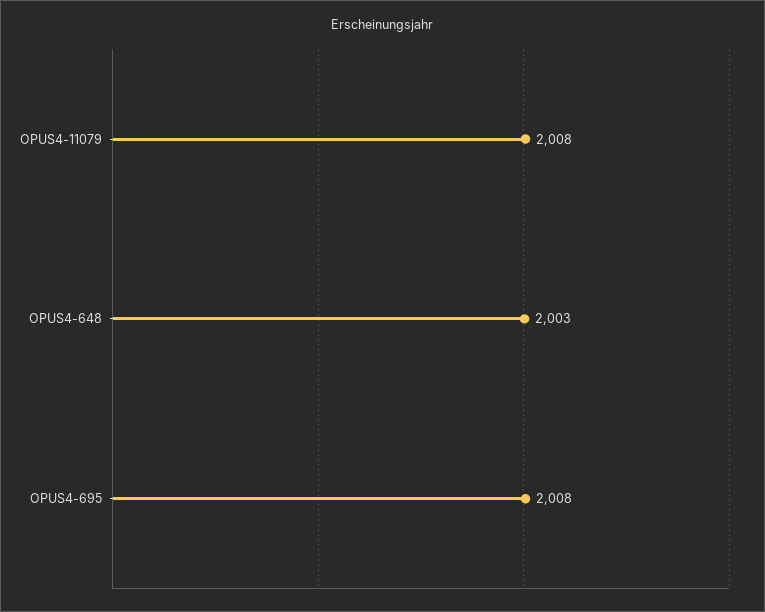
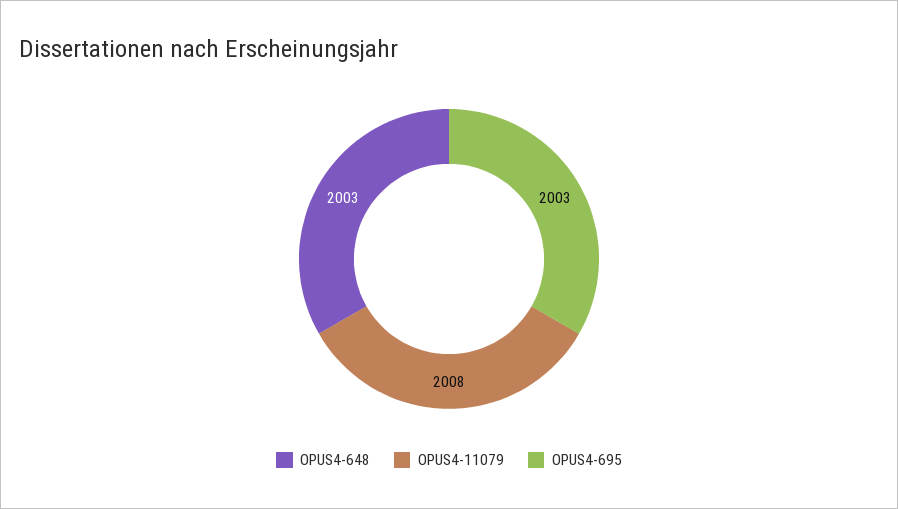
OPUS4-695: 2008 -> 2003

